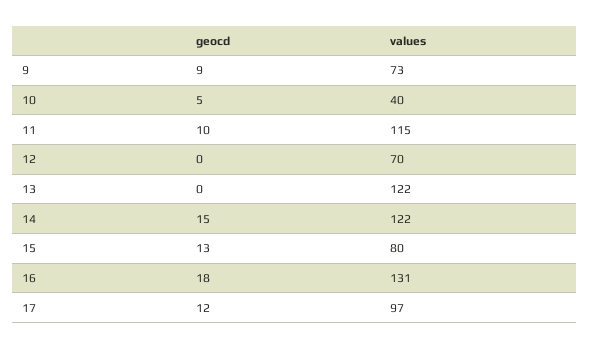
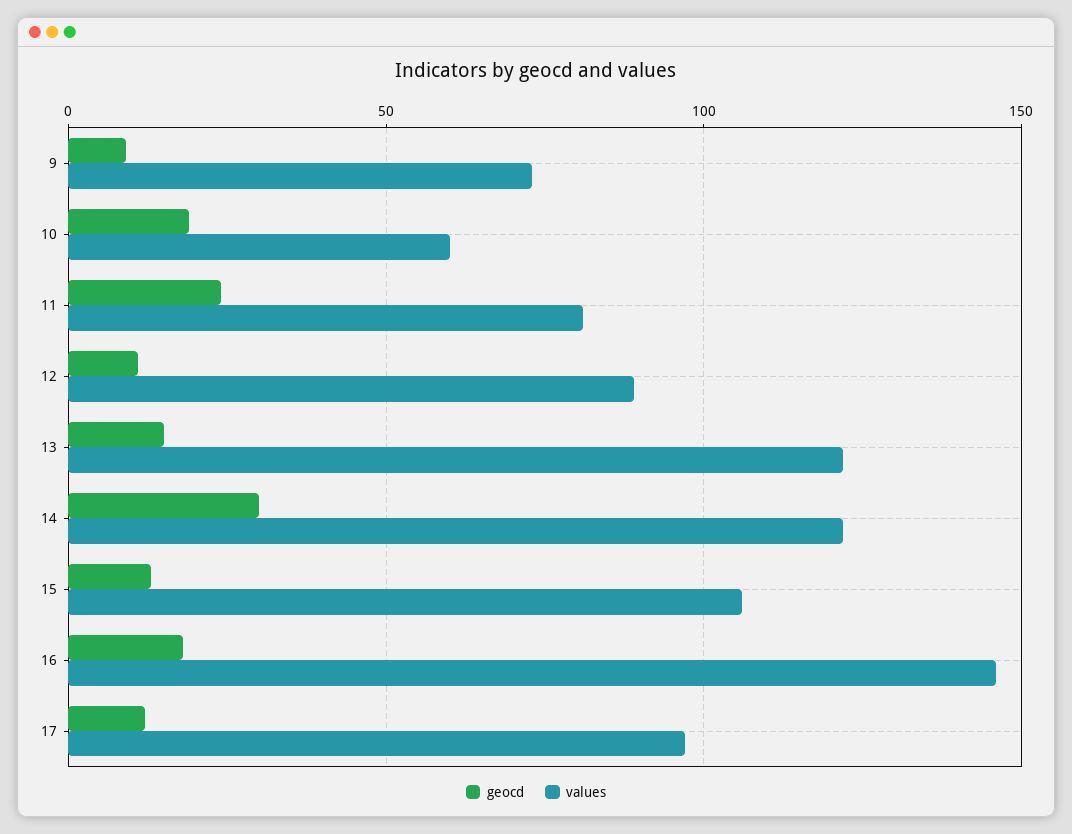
geocd, 10: 5 -> 20
values, 10: 40 -> 60
geocd, 11: 10 -> 25
values, 11: 115 -> 80
geocd, 12: 0 -> 10
values, 12: 70 -> 90
geocd, 13: 0 -> 15
geocd, 14: 15 -> 30
values, 15: 80 -> 105
values, 16: 131 -> 145

